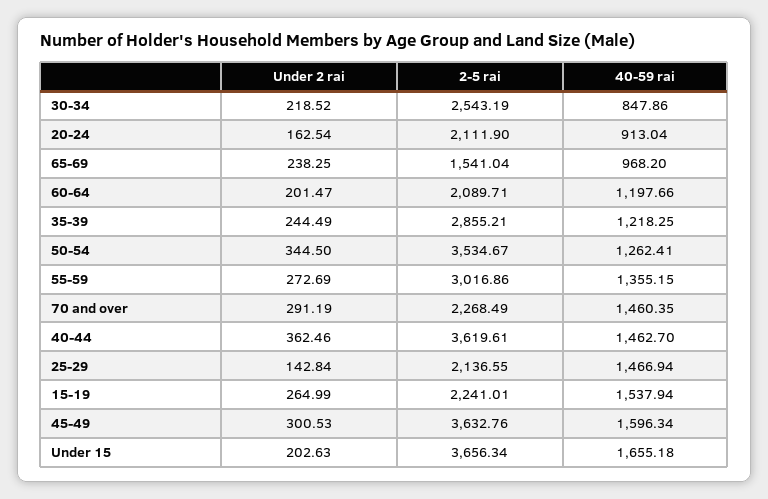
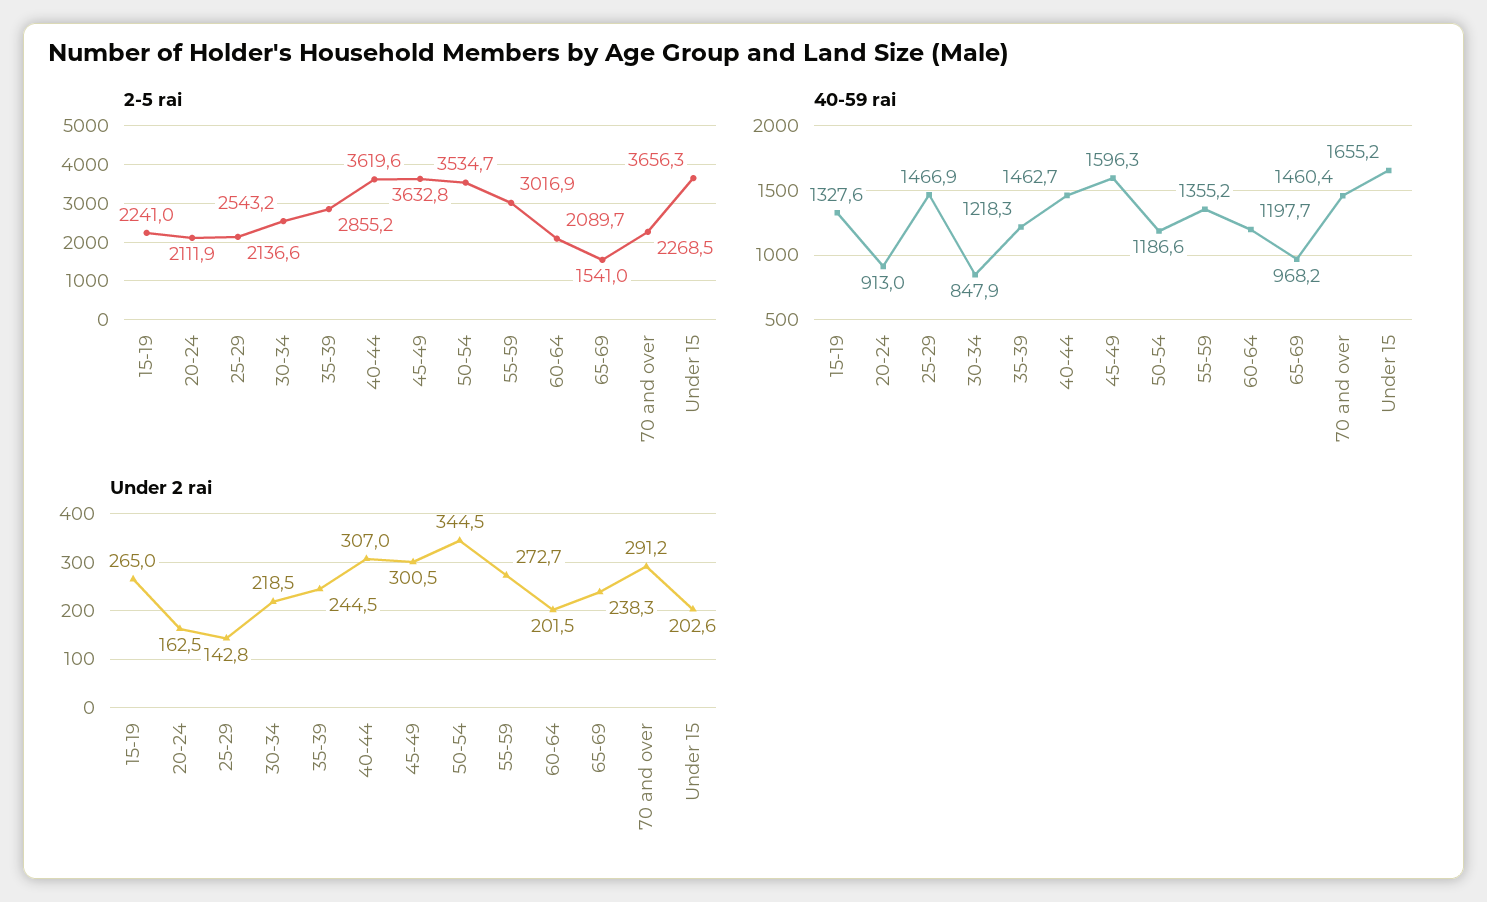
40-59 rai, 50-54: 1262.41 -> 1186.6
Under 2 rai, 40-44: 362.46 -> 307
40-59 rai, 15-19: 1537.94 -> 1327.6

